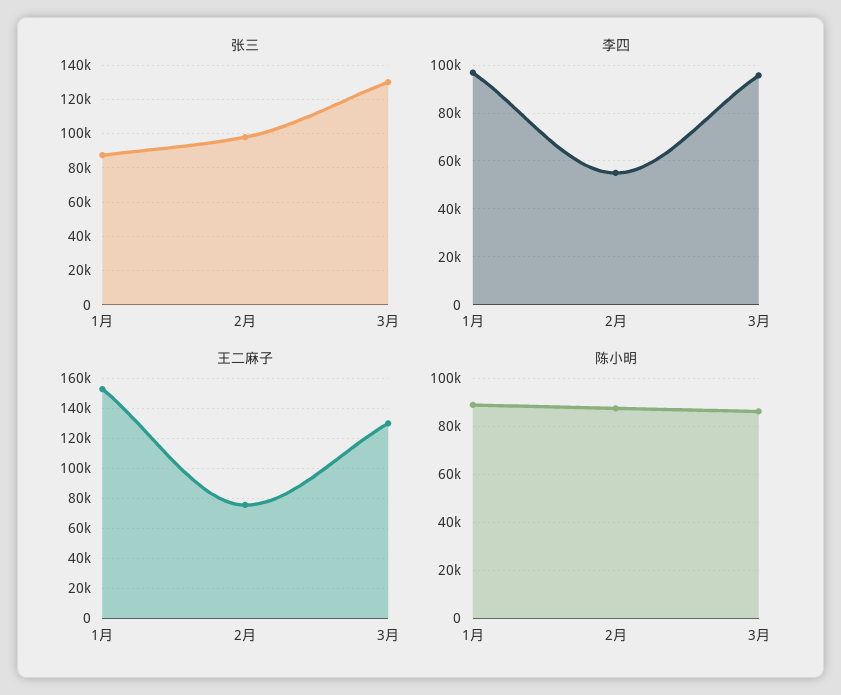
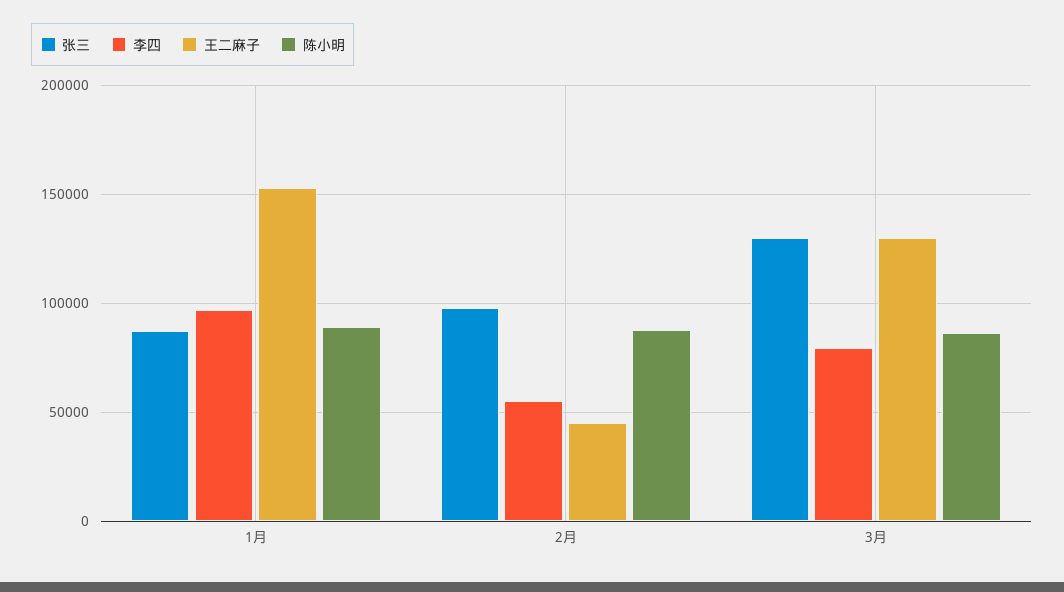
李四, 3月: 95000 -> 80000
王二麻子, 2月: 75000 -> 45000

